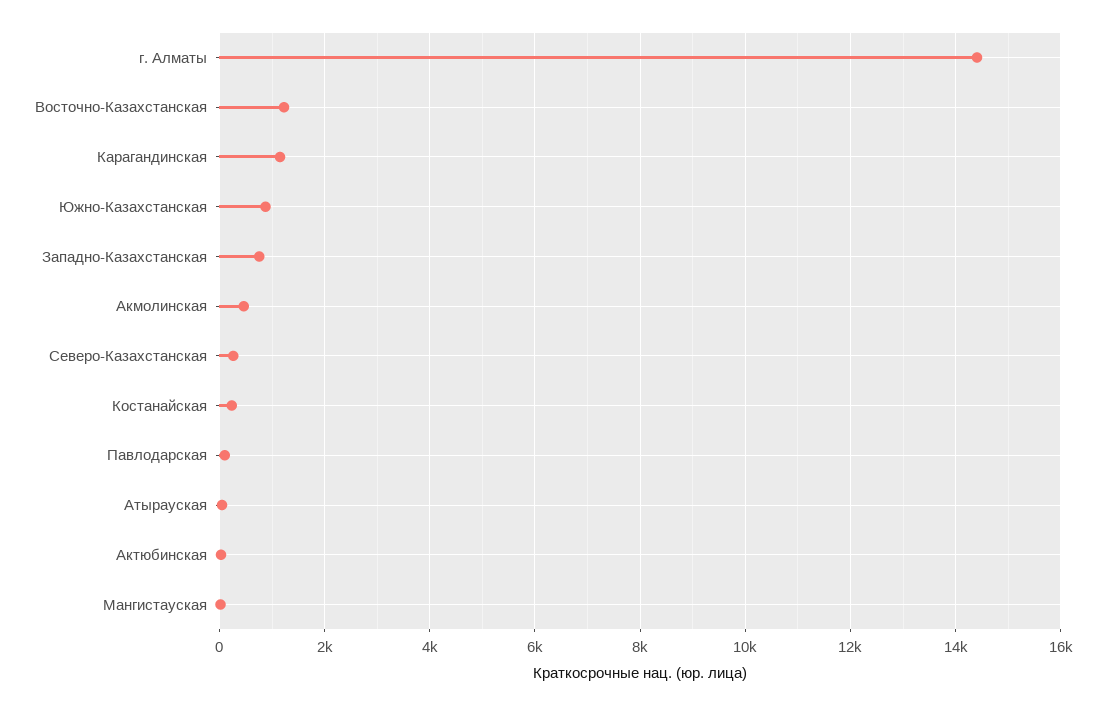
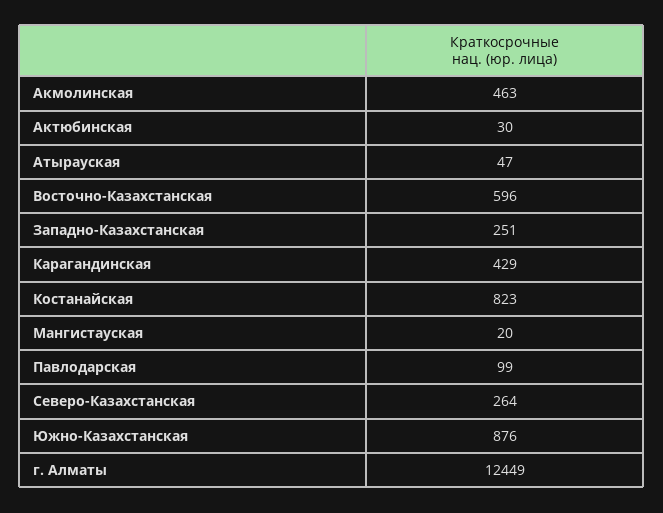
г. Алматы: 14400 -> 12449
Восточно-Казахстанская: 1200 -> 596
Карагандинская: 1200 -> 429
Западно-Казахстанская: 800 -> 251
Костанайская: 200 -> 823

